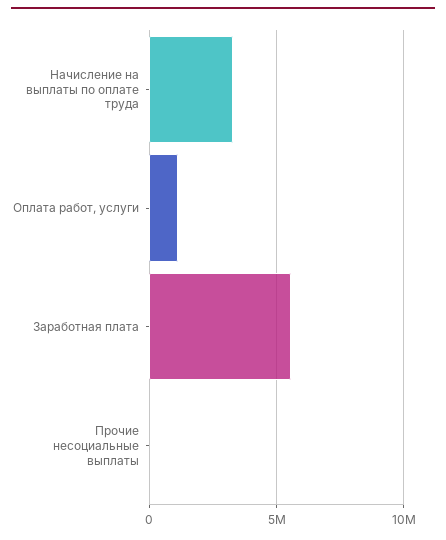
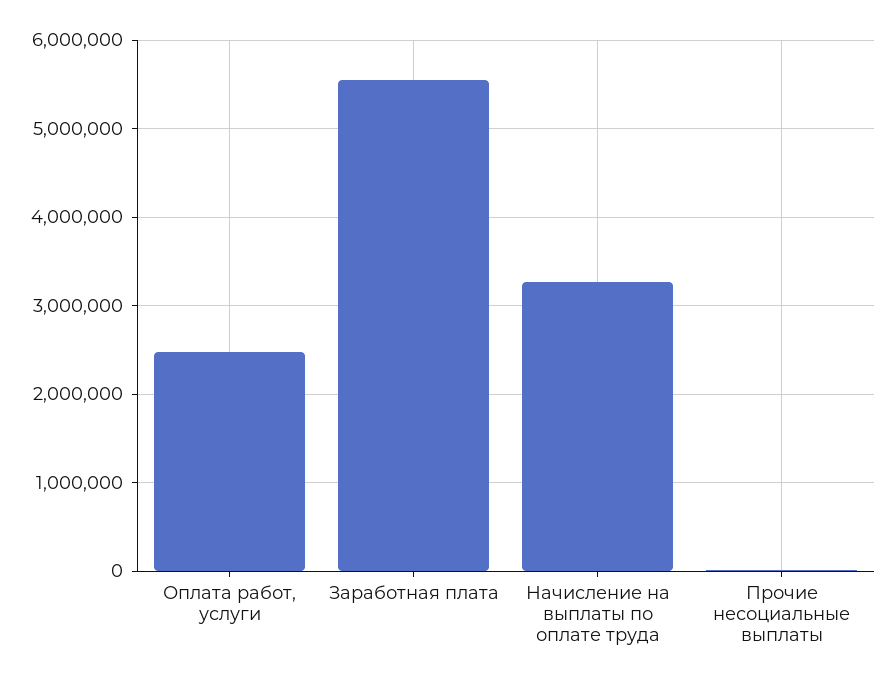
Оплата работ, услуги: 1000000 -> 2500000

